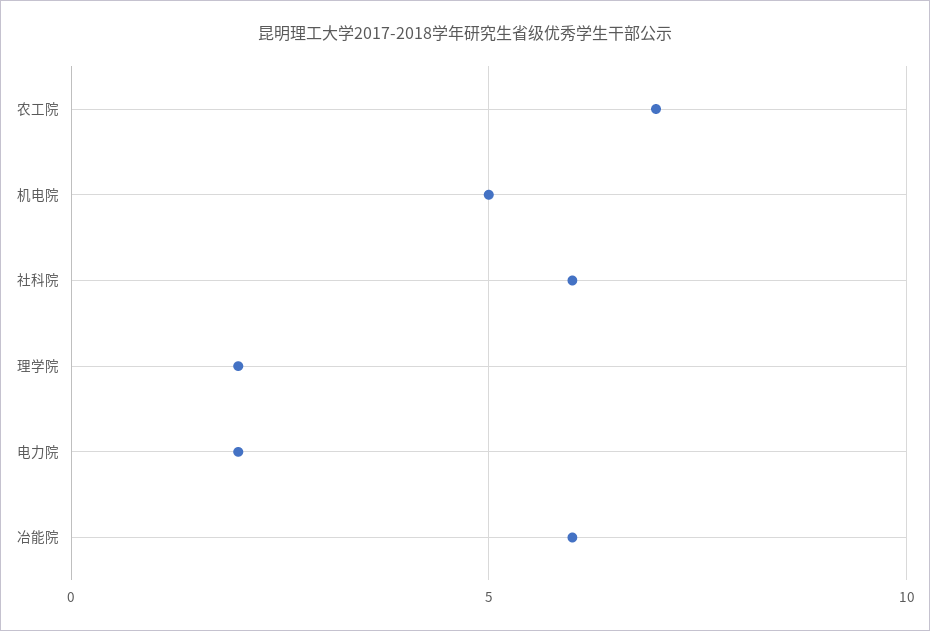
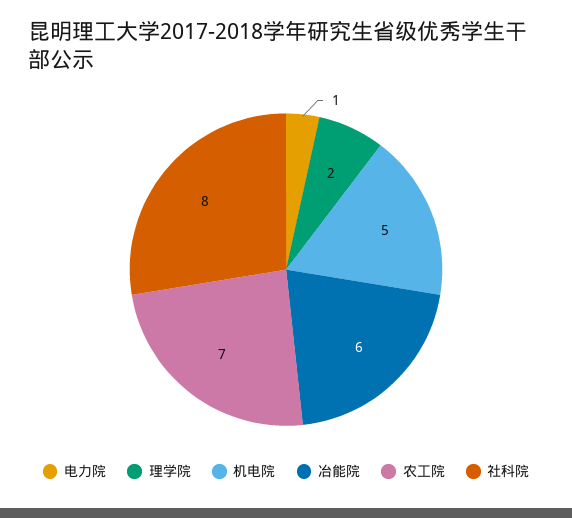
社科院: 6 -> 8
电力院: 2 -> 1

